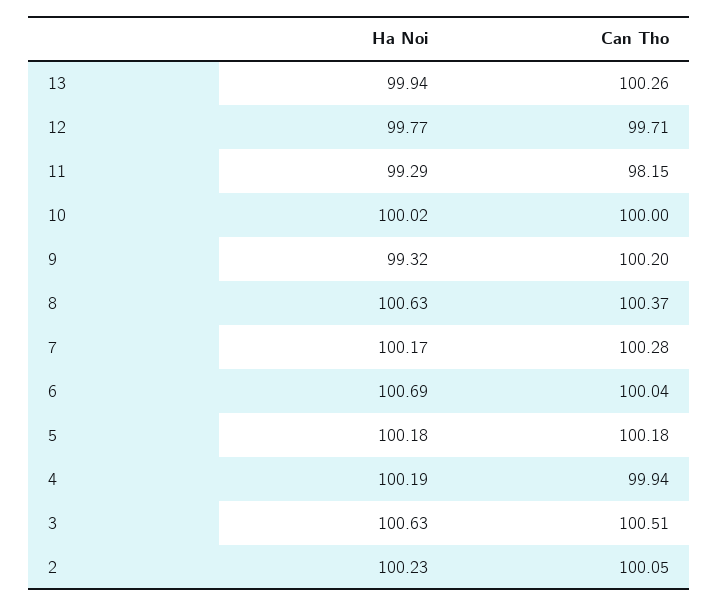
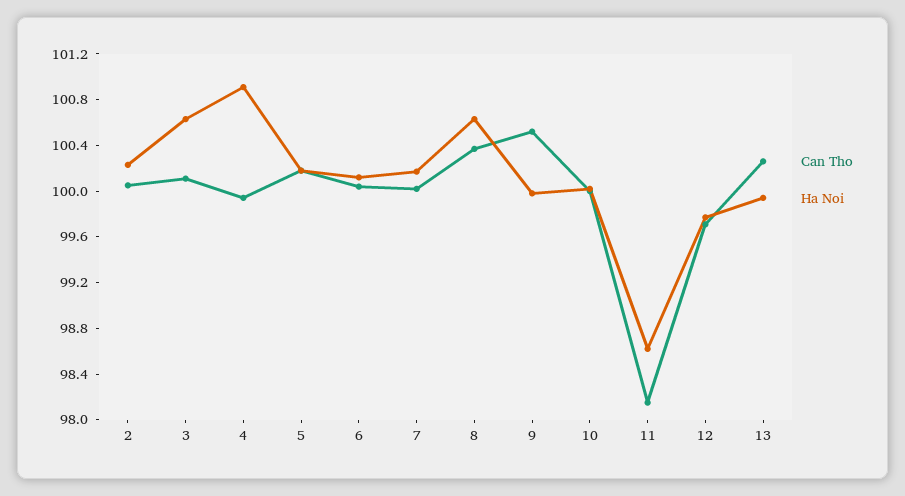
Ha Noi, 11: 99.29 -> 98.6
Ha Noi, 9: 99.32 -> 100
Can Tho, 9: 100.2 -> 100.5
Can Tho, 7: 100.28 -> 100
Ha Noi, 6: 100.69 -> 100.1
Ha Noi, 4: 100.19 -> 100.9
Can Tho, 3: 100.51 -> 100.1

